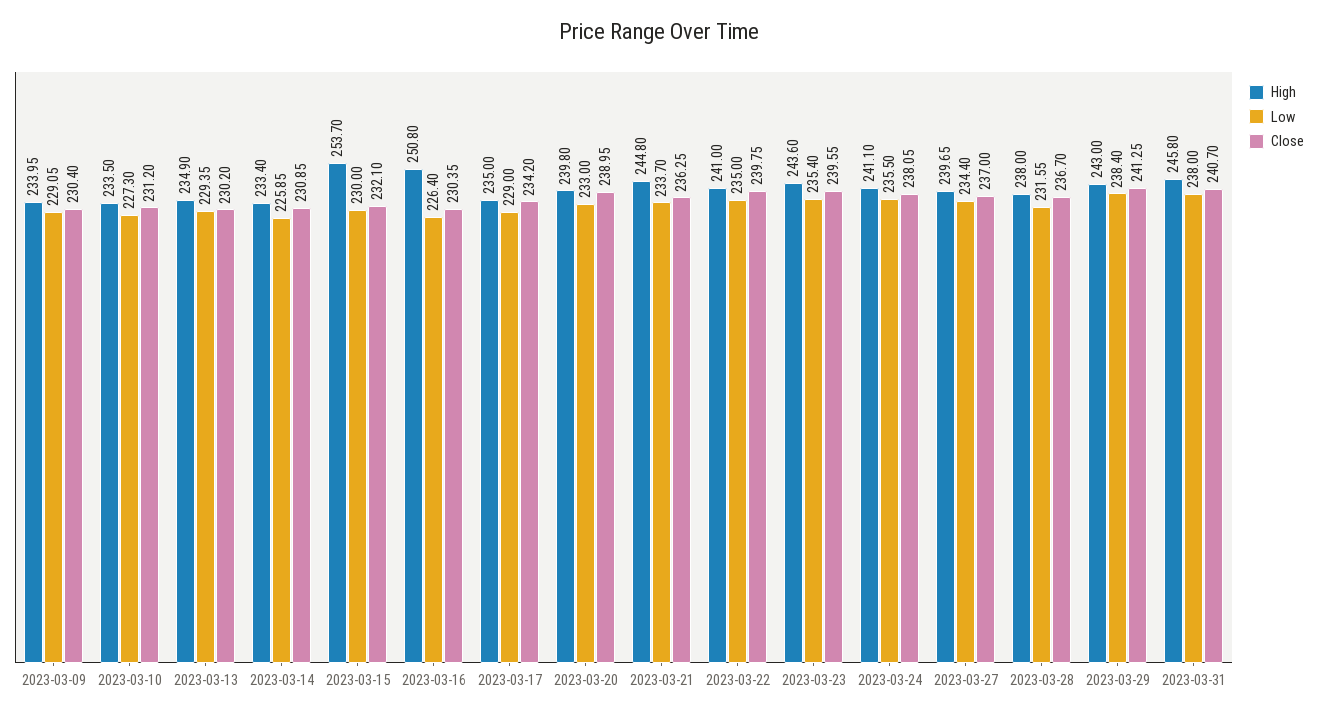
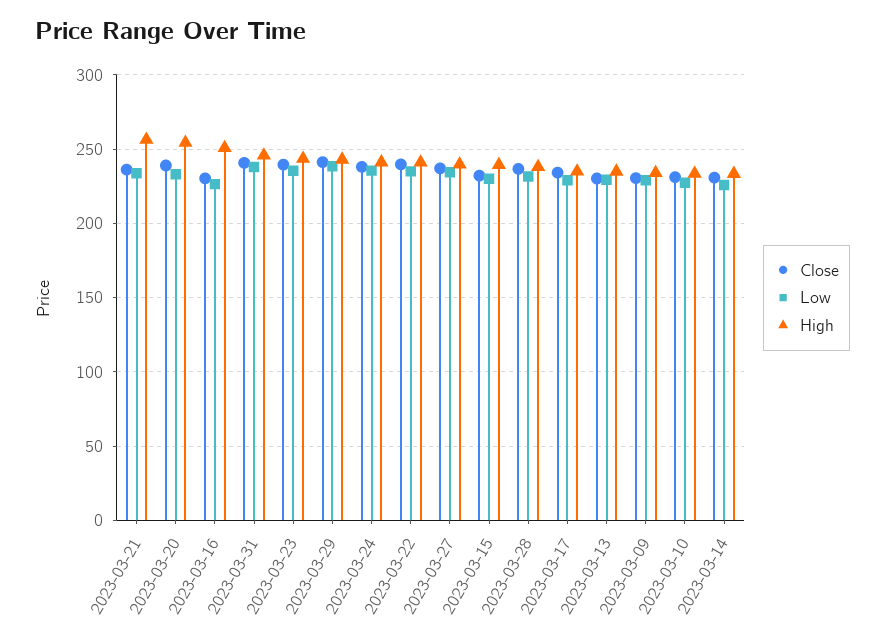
High, 2023-03-15: 253.7 -> 240
High, 2023-03-20: 239.8 -> 255
High, 2023-03-21: 244.8 -> 255

